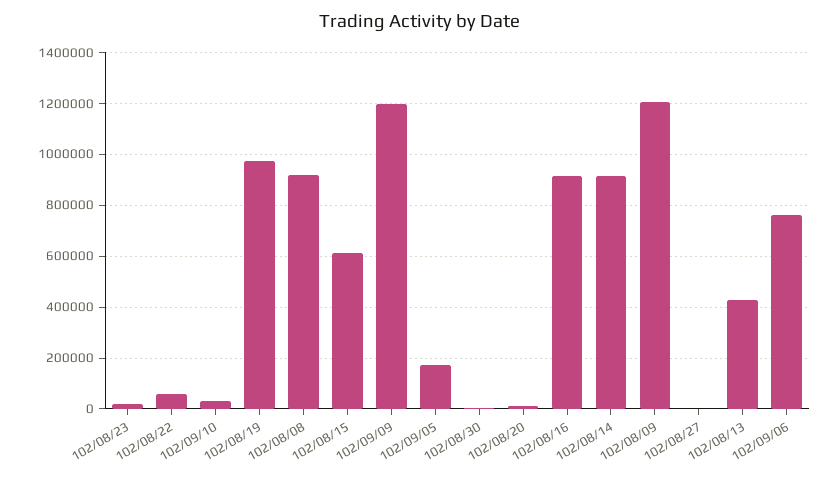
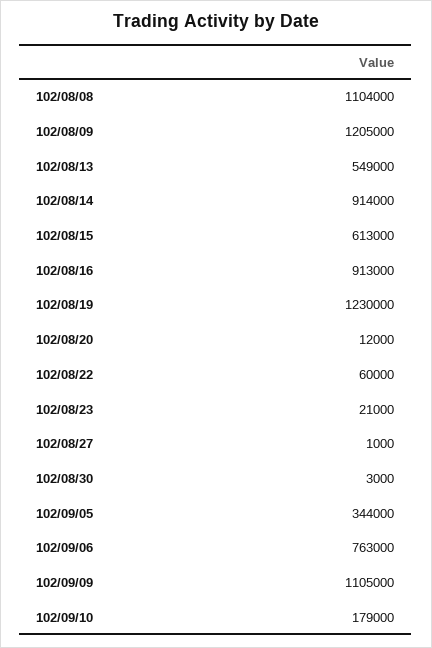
102/09/10: 25000 -> 179000
102/08/19: 975000 -> 1230000
102/08/08: 925000 -> 1104000
102/09/09: 1200000 -> 1105000
102/09/05: 175000 -> 344000
102/08/13: 425000 -> 549000

